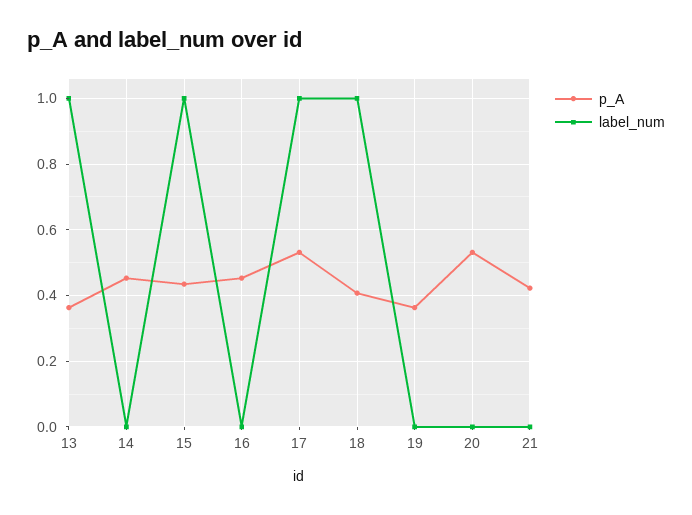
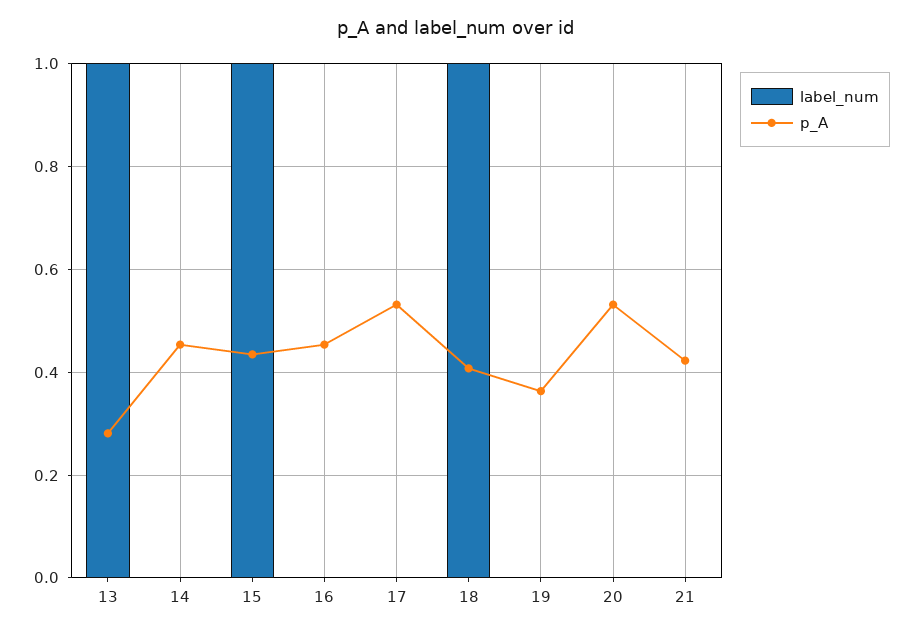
p_A, 13: 0.36 -> 0.28
label_num, 17: 1 -> 0

